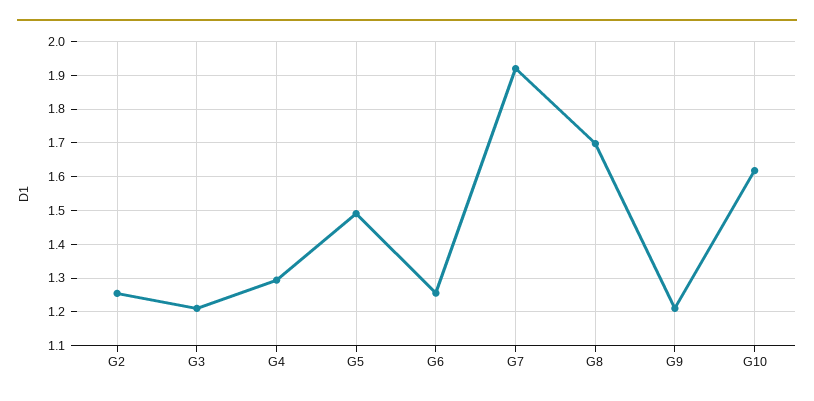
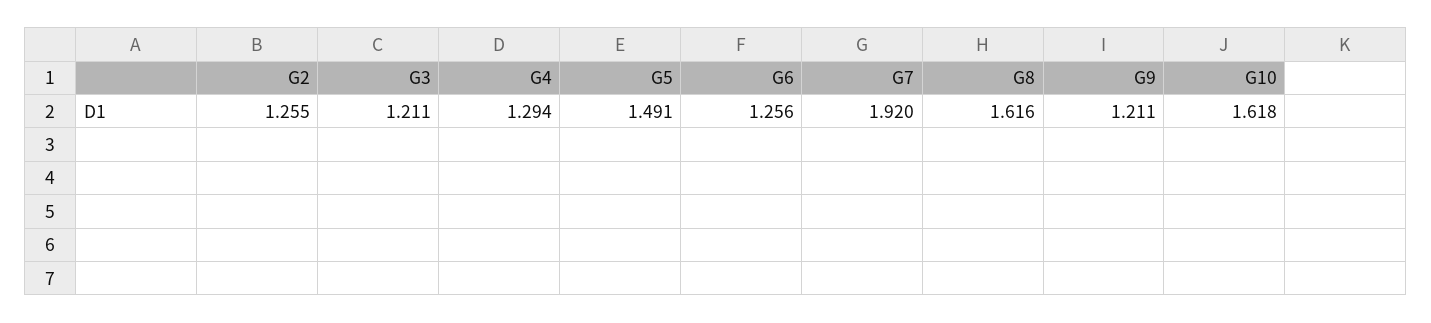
G8: 1.7 -> 1.616

